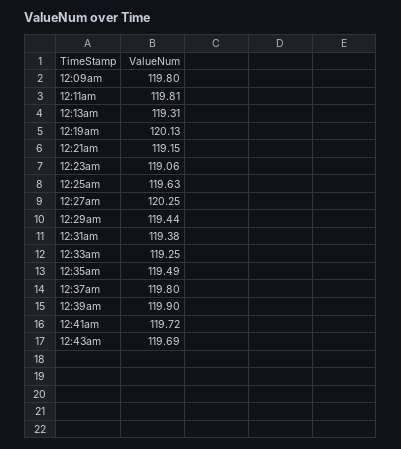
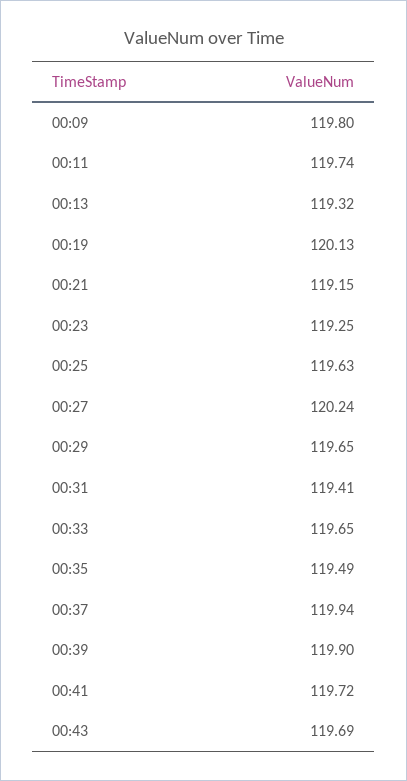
12:11am: 119.81 -> 119.74
12:13am: 119.31 -> 119.32
12:23am: 119.06 -> 119.25
12:27am: 120.25 -> 120.24
12:29am: 119.44 -> 119.65
12:31am: 119.38 -> 119.41
12:33am: 119.25 -> 119.65
12:37am: 119.8 -> 119.94

